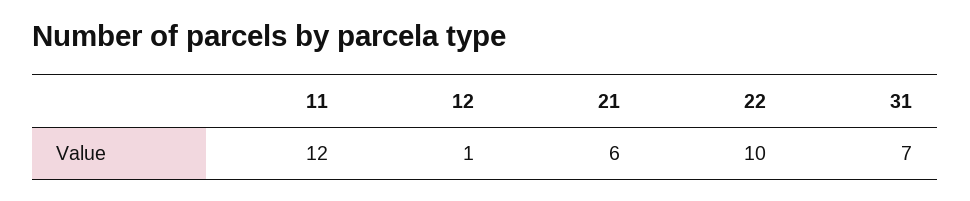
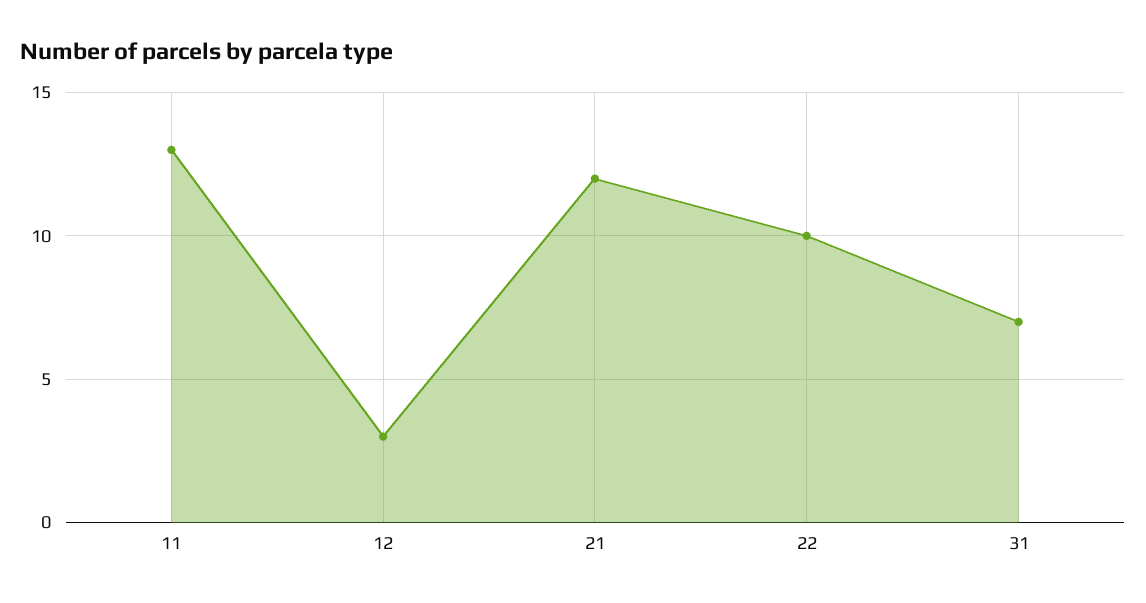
11: 12 -> 13
12: 1 -> 3
21: 6 -> 12

